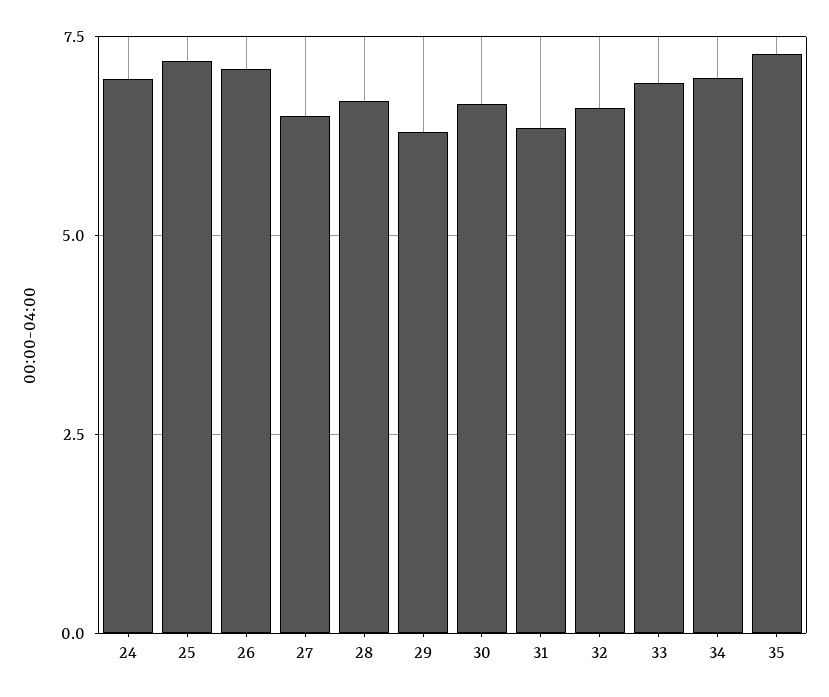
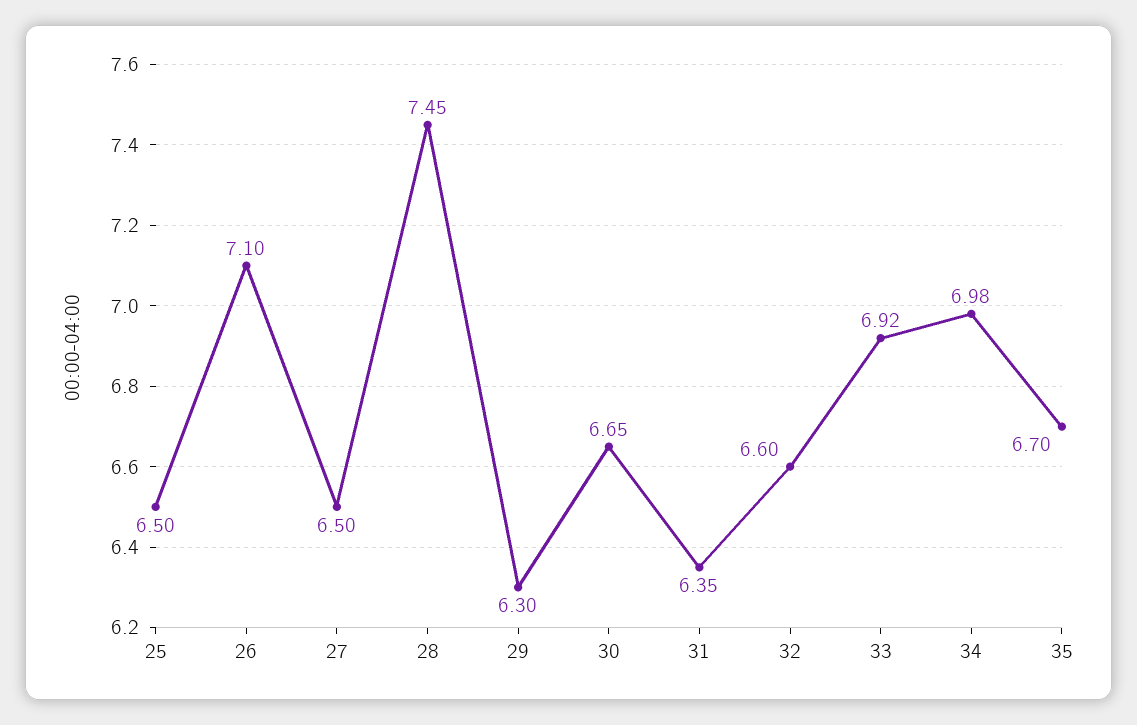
24: 7 -> none
25: 7.25 -> 6.5
28: 6.75 -> 7.45
35: 7.25 -> 6.7

